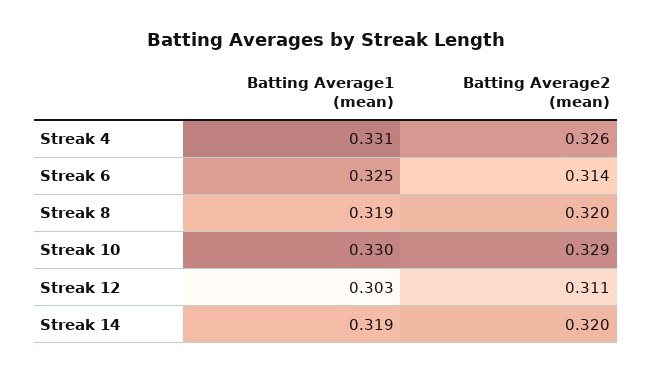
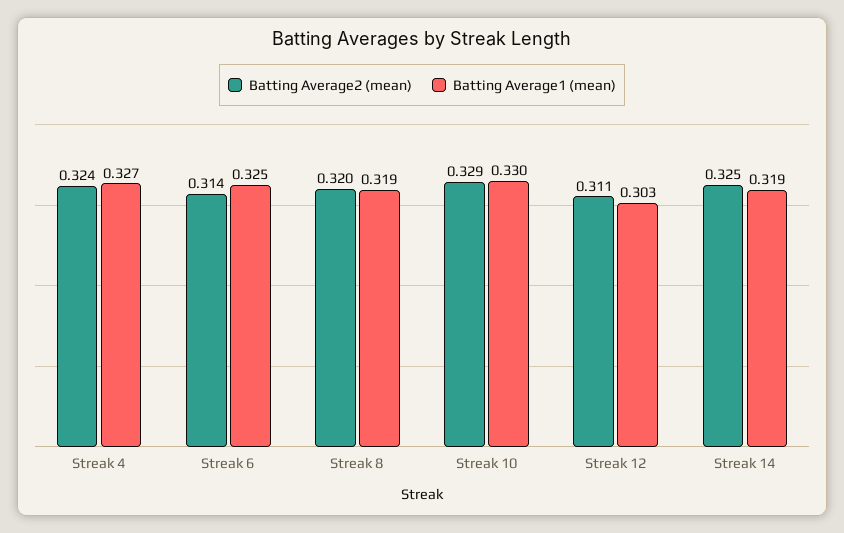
Batting Average1 (mean), Streak 4: 0.331 -> 0.327
Batting Average2 (mean), Streak 4: 0.326 -> 0.324
Batting Average2 (mean), Streak 14: 0.32 -> 0.325

